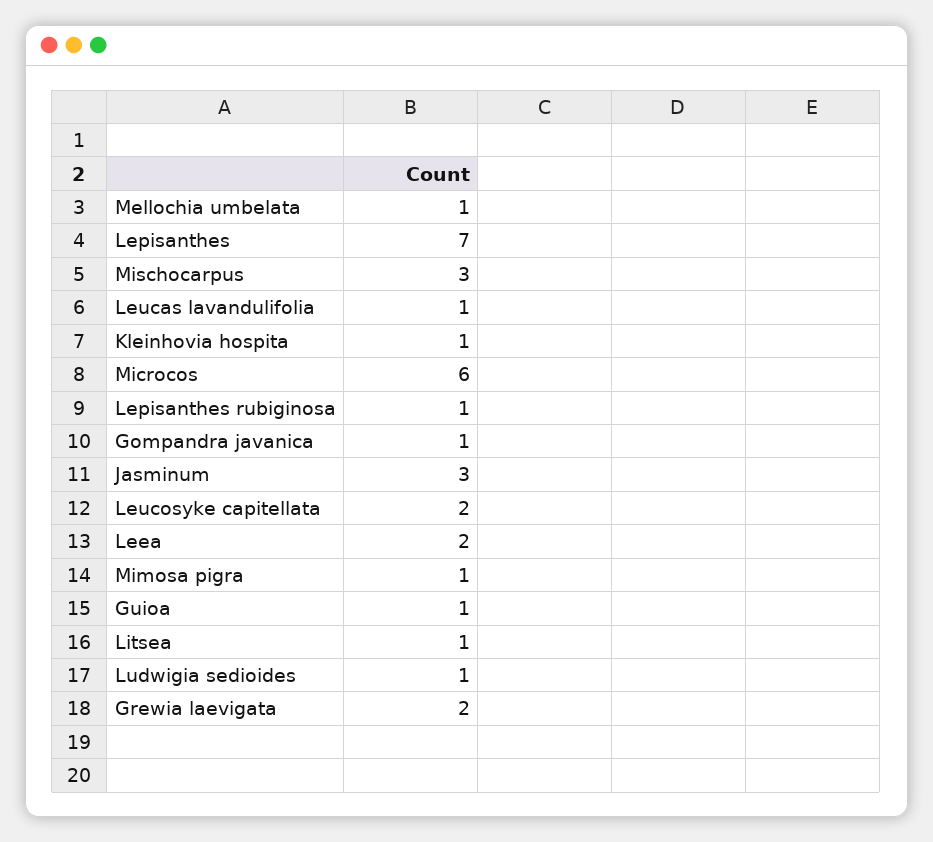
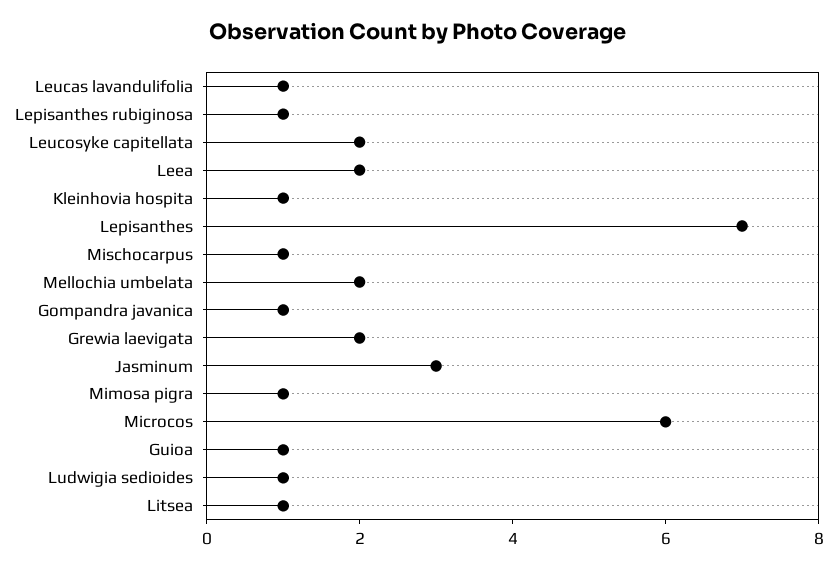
Mellochia umbelata: 1 -> 2
Mischocarpus: 3 -> 1

